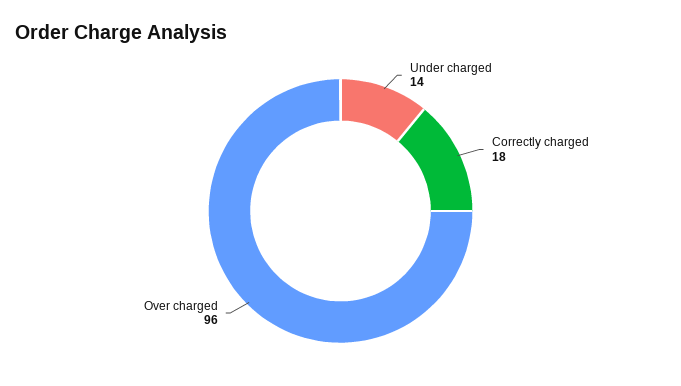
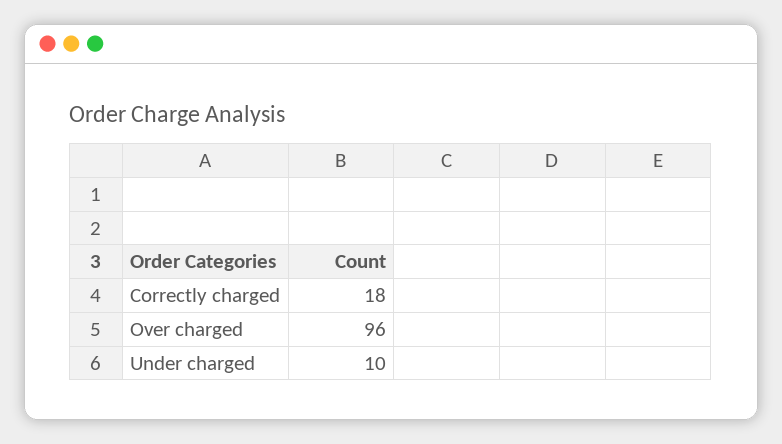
Under charged: 14 -> 10

